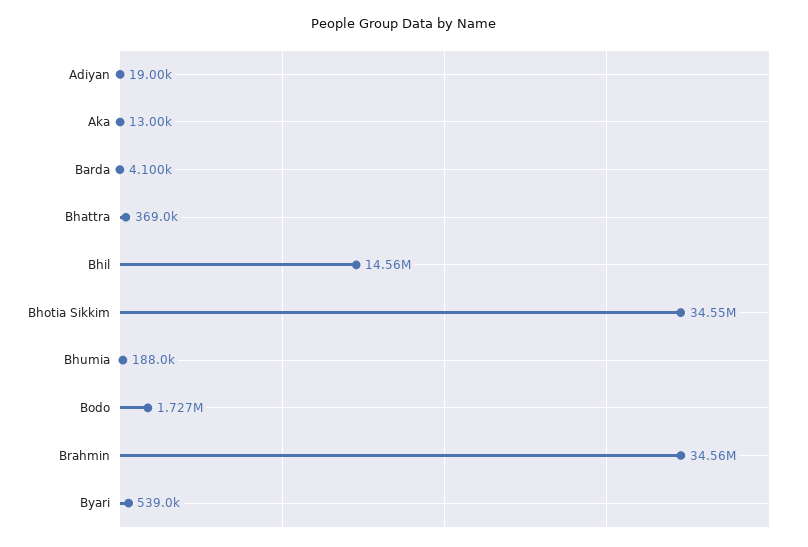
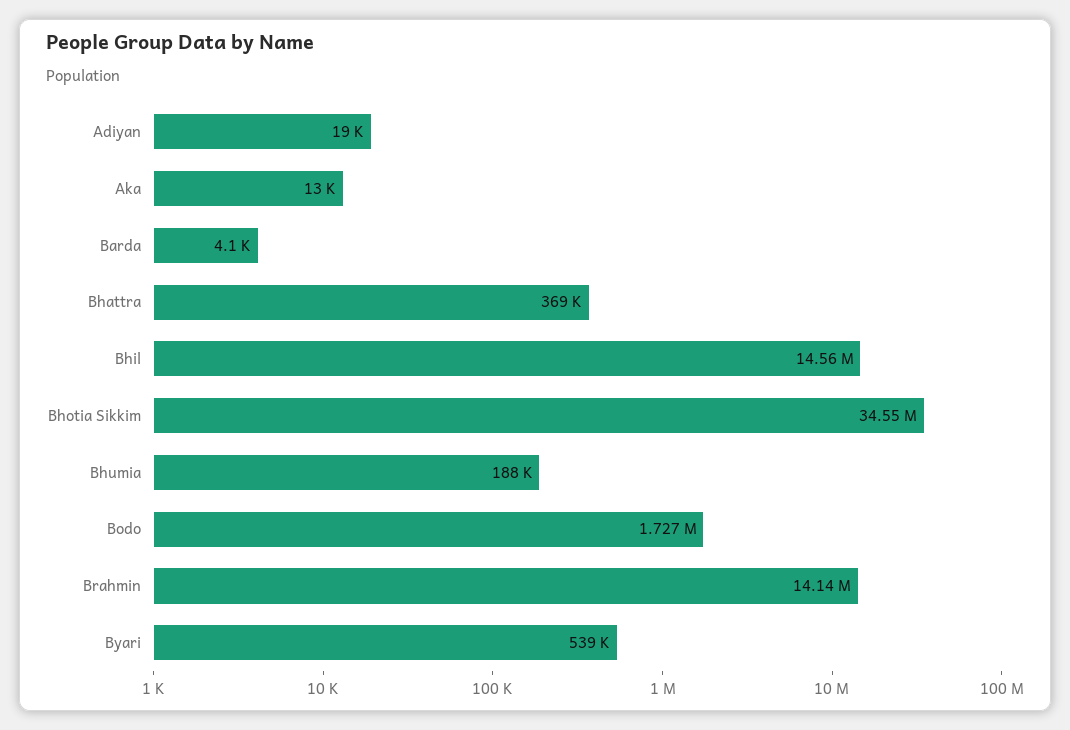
Brahmin: 34560000 -> 14140000

